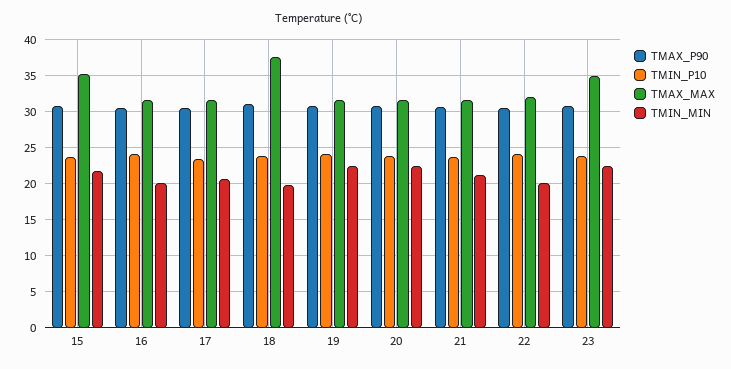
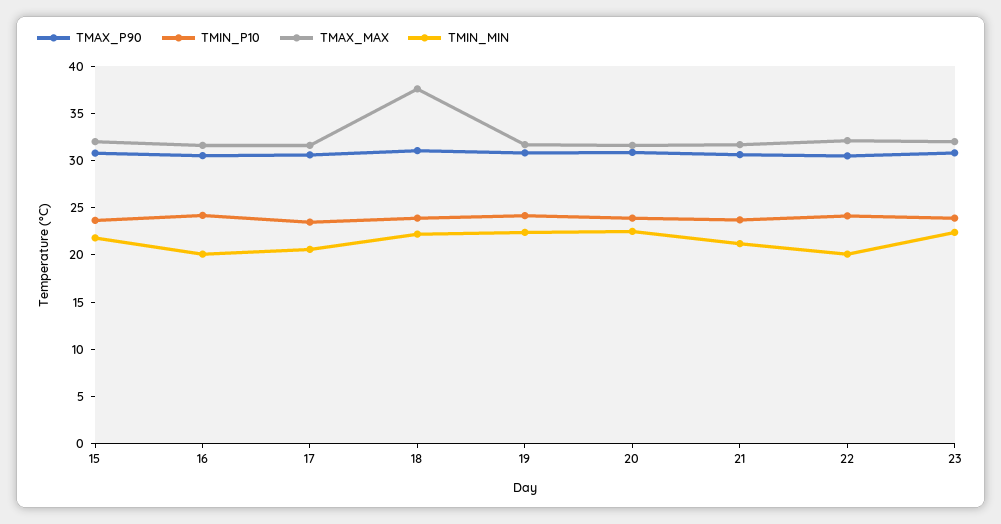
TMAX_MAX, 15: 35 -> 32
TMIN_MIN, 18: 20 -> 22
TMAX_MAX, 23: 35 -> 32

